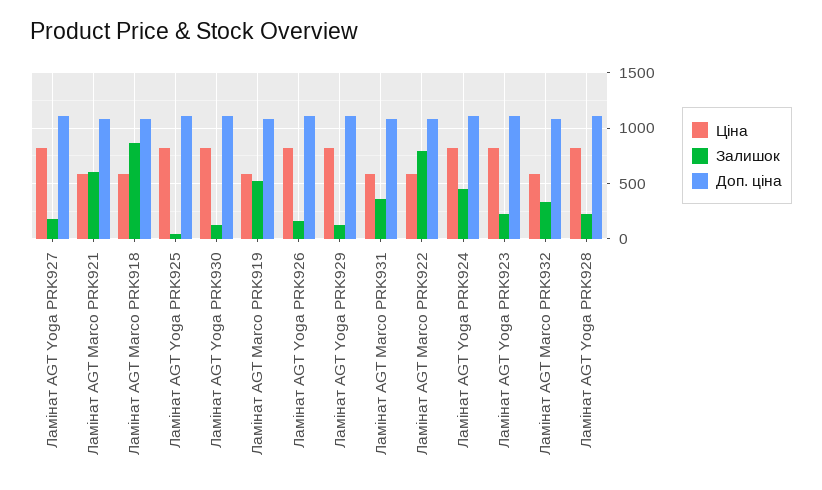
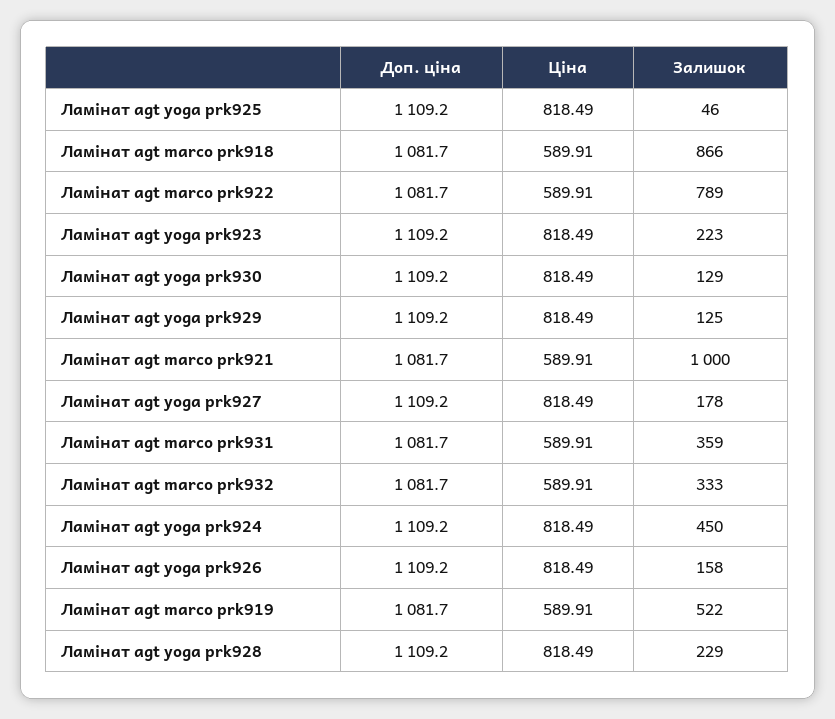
Залишок, Ламінат AGT Marco PRK921: 600 -> 1000

